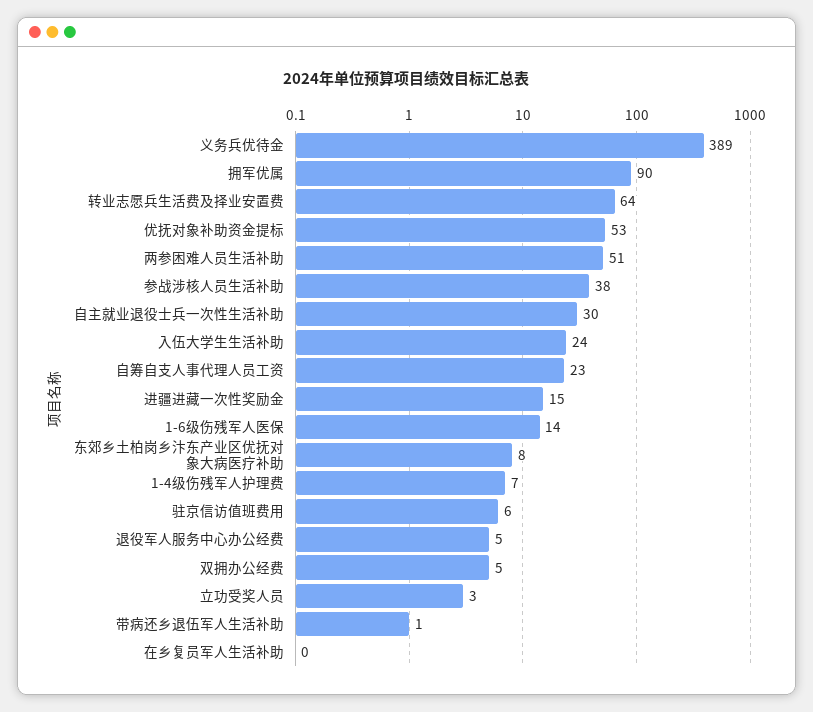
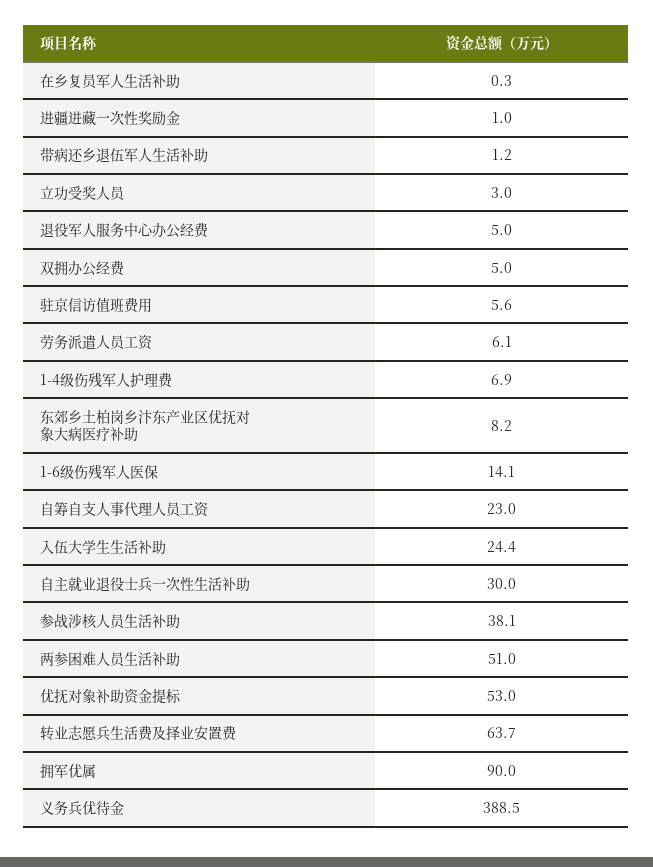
进疆进藏一次性奖励金: 15 -> 1
劳务派遣人员工资: none -> 6.1

